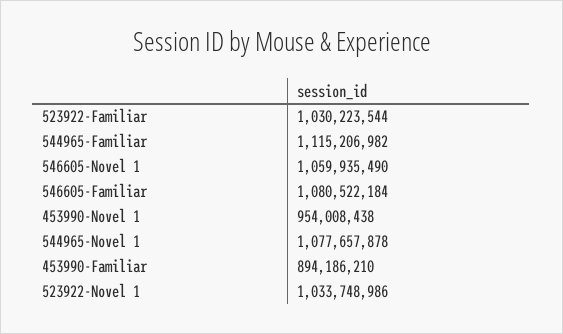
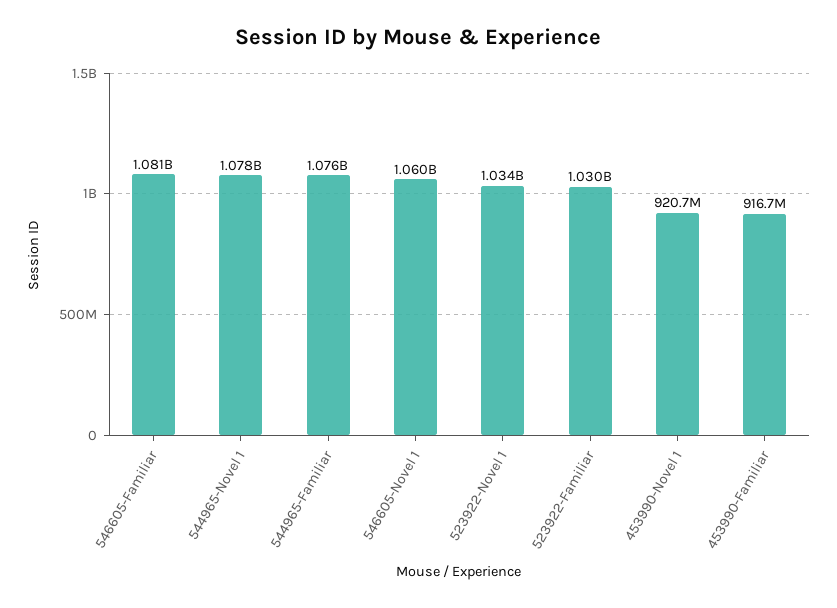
544965-Familiar: 1115206982 -> 1076000000
453990-Novel 1: 954008438 -> 920700000
453990-Familiar: 894186210 -> 916700000

